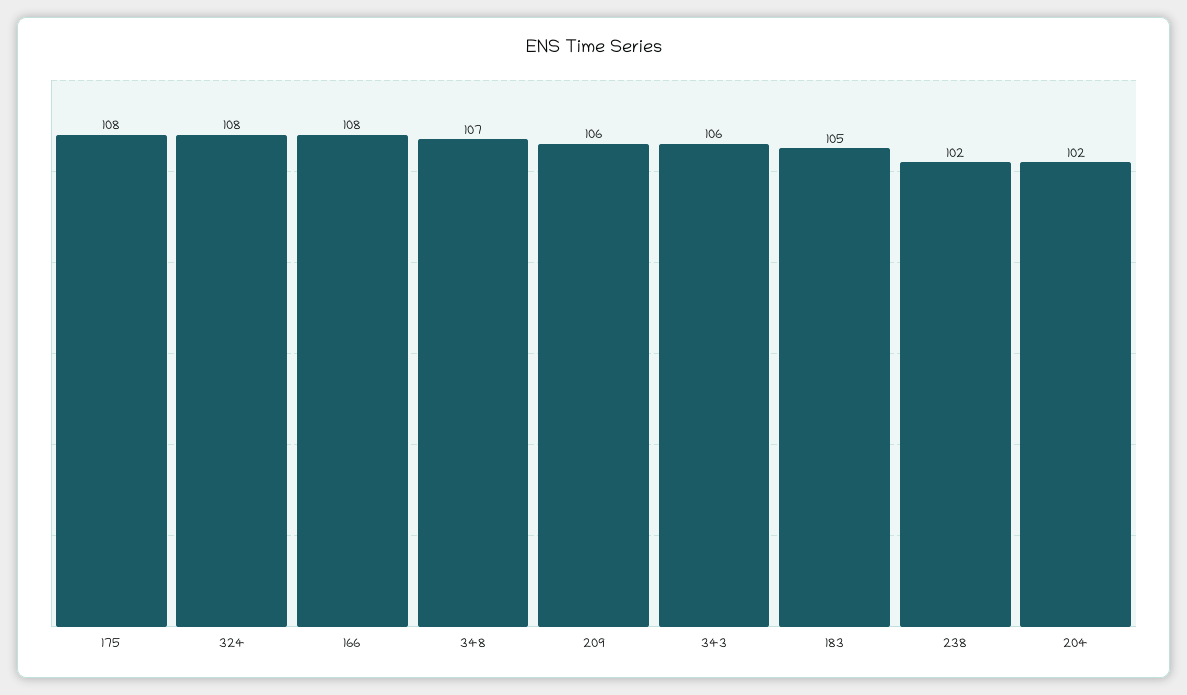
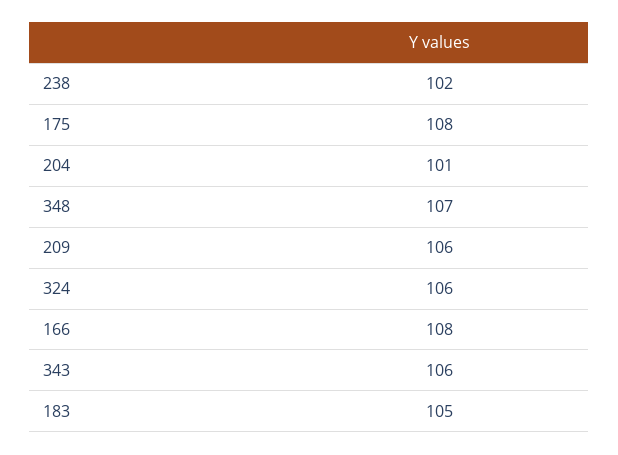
324: 108 -> 106
204: 102 -> 101

